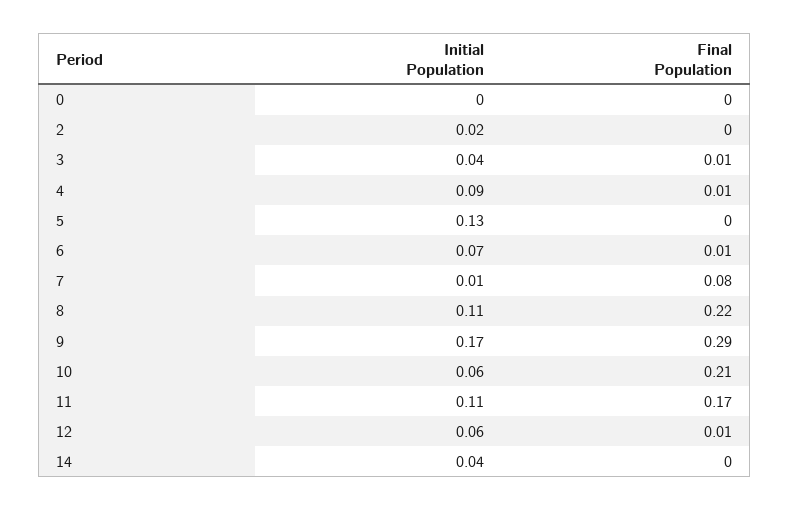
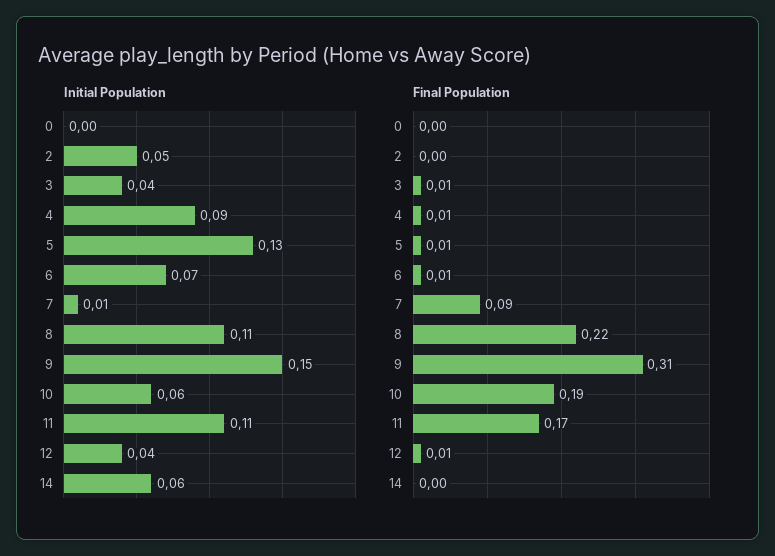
Initial Population, 2: 0.02 -> 0.05
Final Population, 5: 0 -> 0.01
Final Population, 7: 0.08 -> 0.09
Initial Population, 9: 0.17 -> 0.15
Final Population, 9: 0.29 -> 0.31
Final Population, 10: 0.21 -> 0.19
Initial Population, 12: 0.06 -> 0.04
Initial Population, 14: 0.04 -> 0.06

